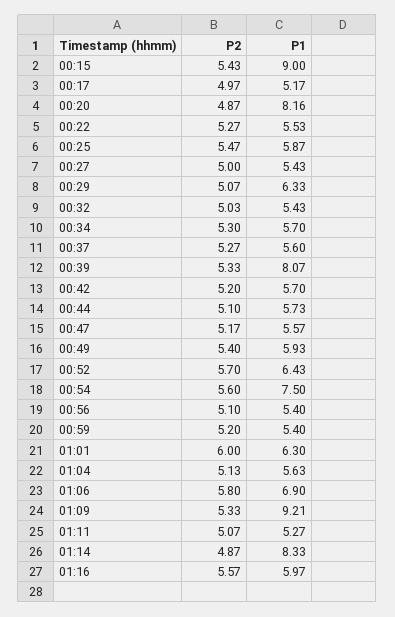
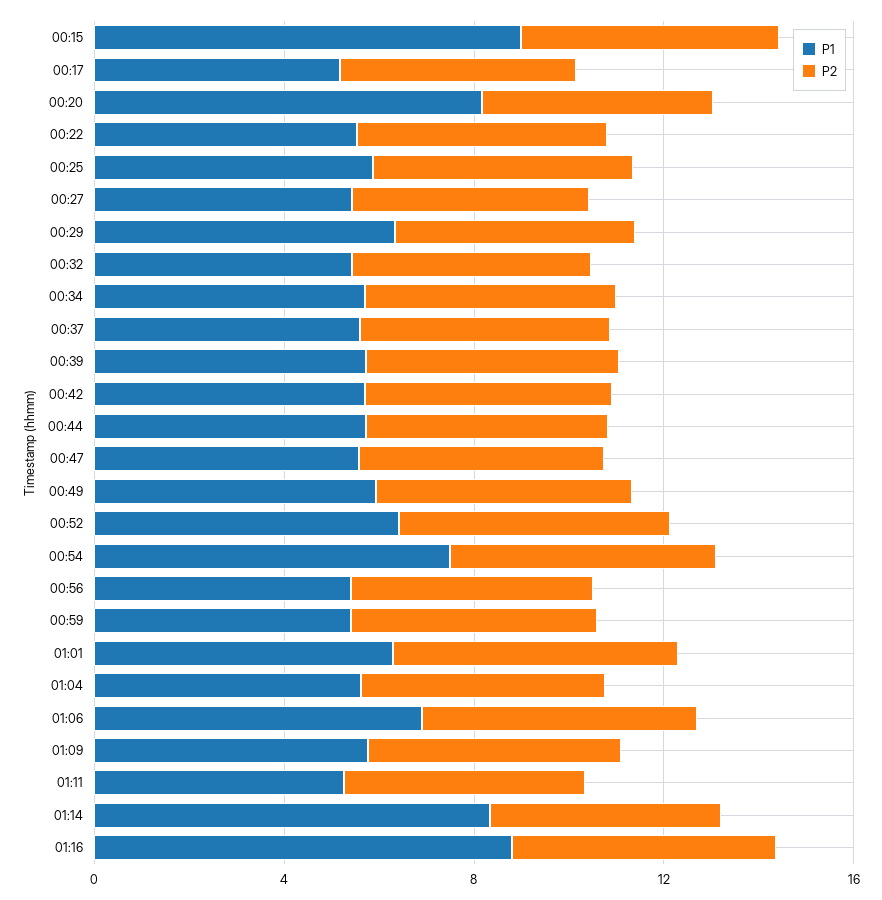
P1, 00:39: 8.07 -> 6
P1, 01:09: 9.21 -> 6
P1, 01:16: 5.97 -> 9

